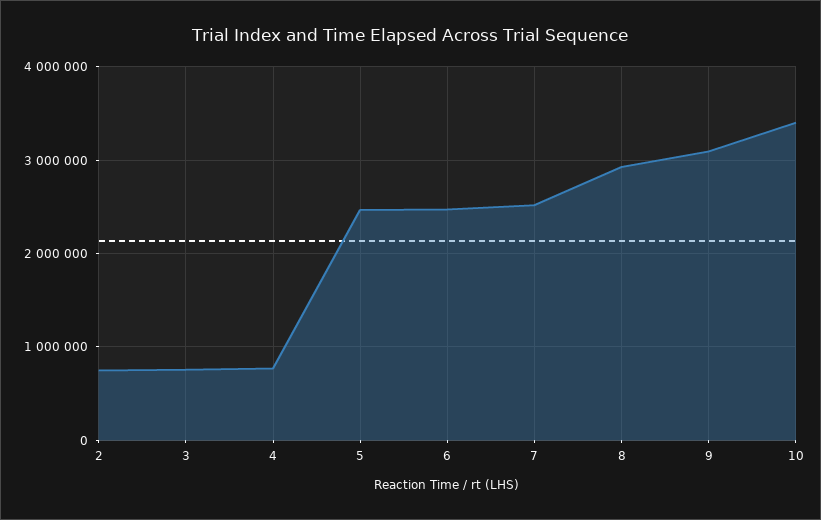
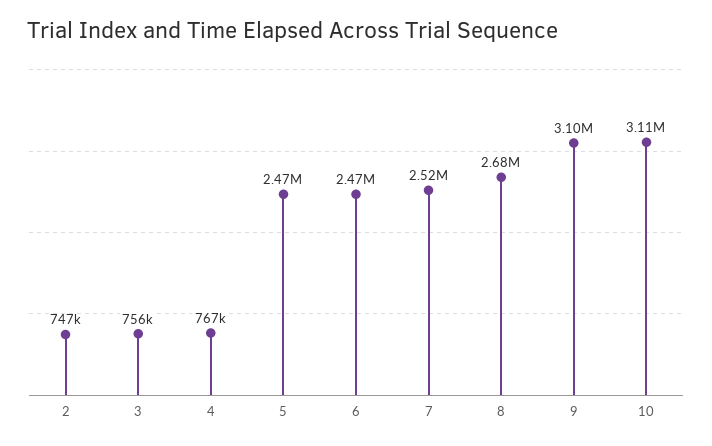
8: 2900000 -> 2680000
10: 3400000 -> 3110000

